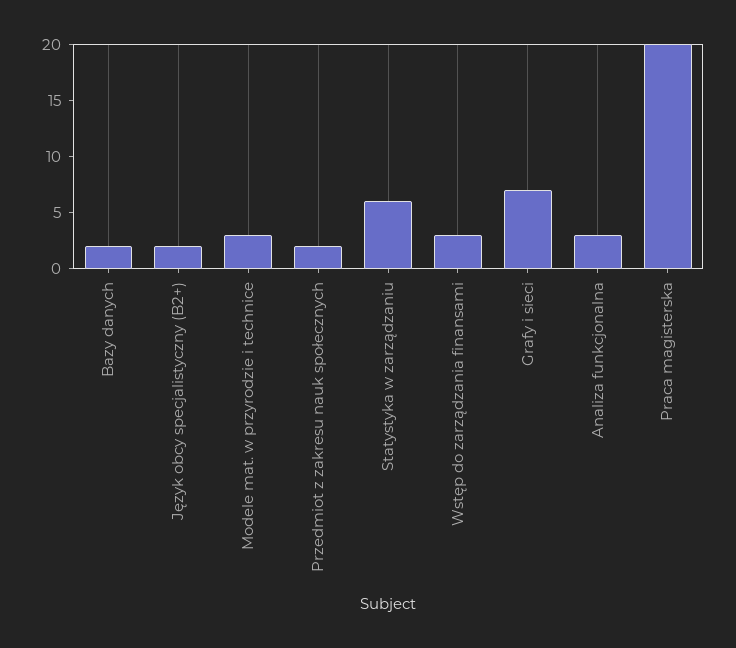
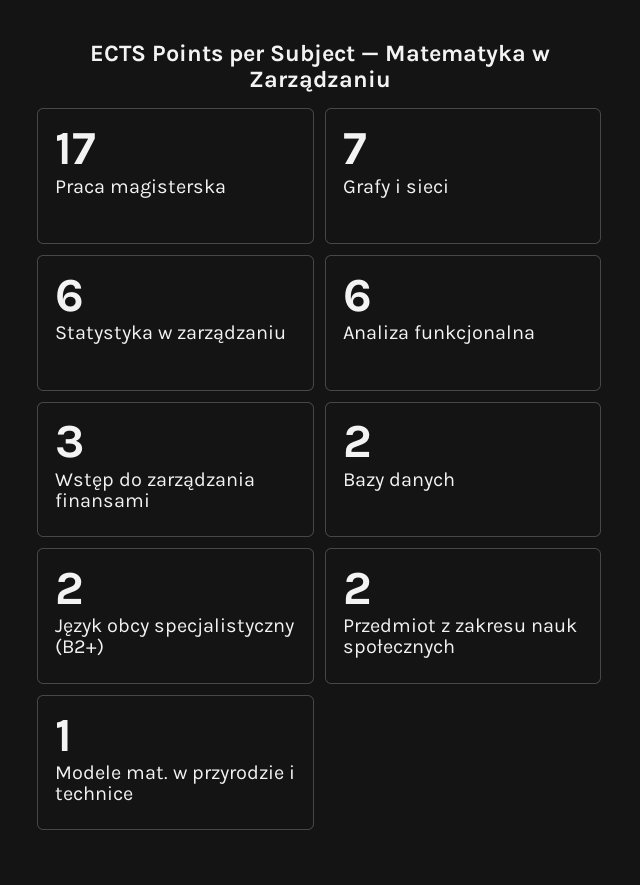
Modele mat. w przyrodzie i technice: 3 -> 1
Analiza funkcjonalna: 3 -> 6
Praca magisterska: 20 -> 17

